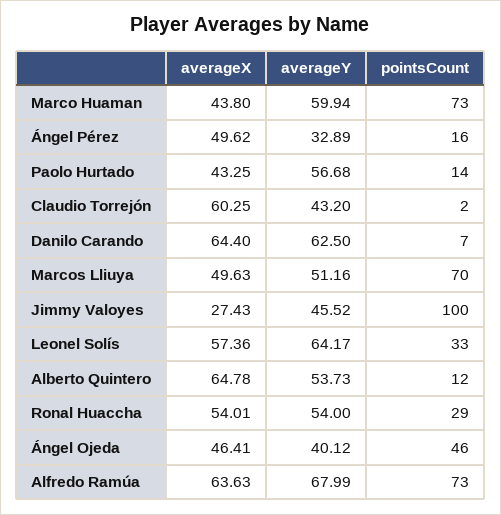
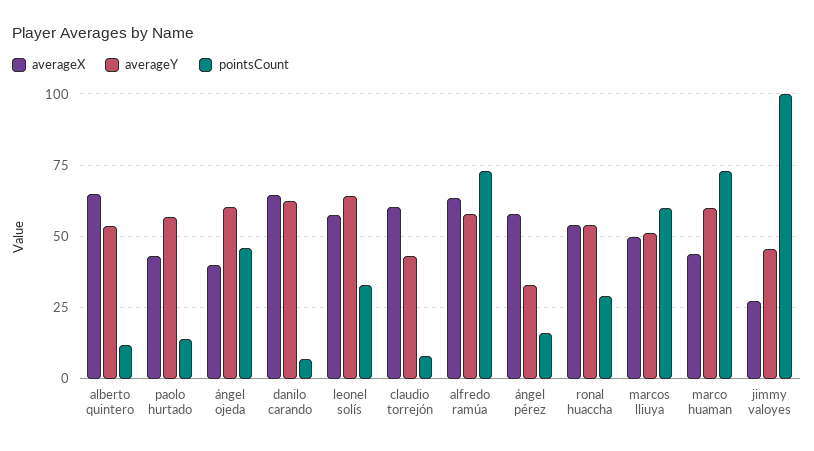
averageX, Ángel Pérez: 49.62 -> 57.5
pointsCount, Claudio Torrejón: 2 -> 7.5
pointsCount, Marcos Lliuya: 70 -> 60
averageX, Ángel Ojeda: 46.41 -> 40
averageY, Ángel Ojeda: 40.12 -> 60
averageY, Alfredo Ramúa: 67.99 -> 57.5

